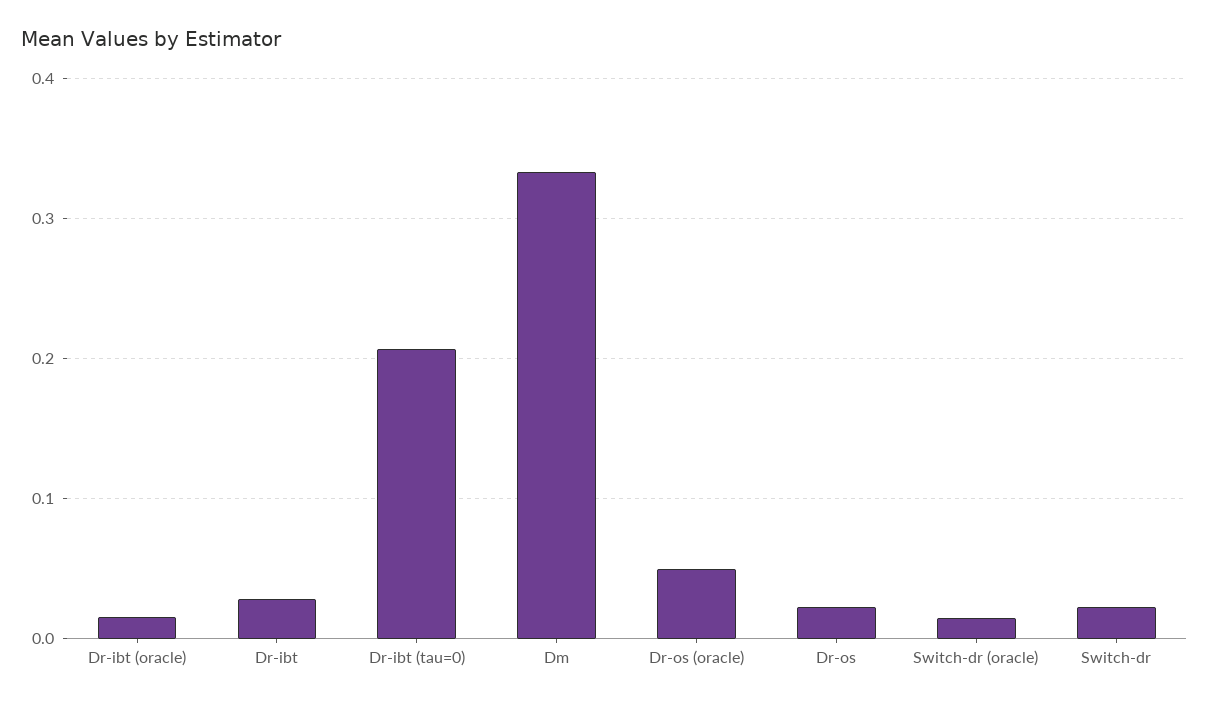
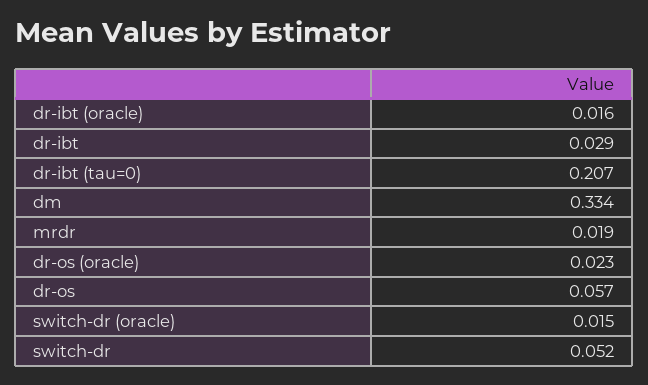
Dr-os (oracle): 0.05 -> 0.023
Dr-os: 0.02 -> 0.057
Switch-dr: 0.02 -> 0.052
mrdr: none -> 0.019

